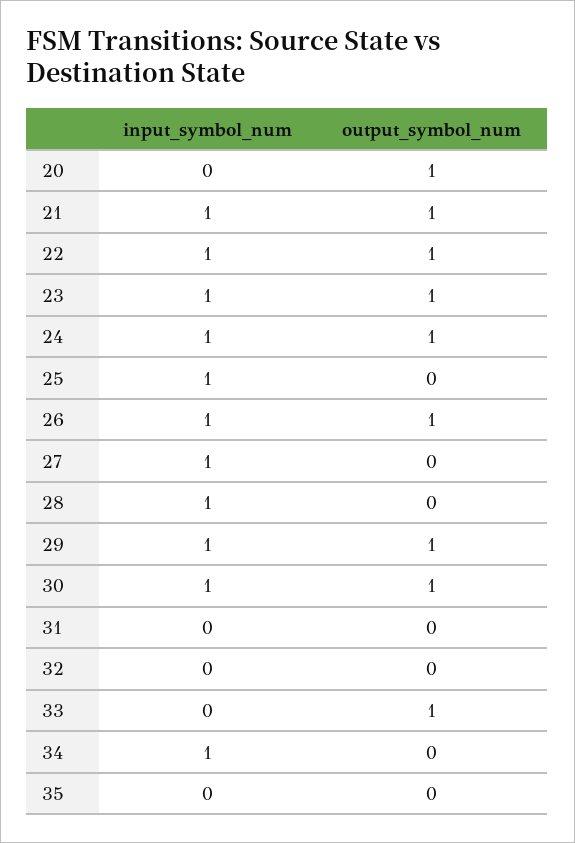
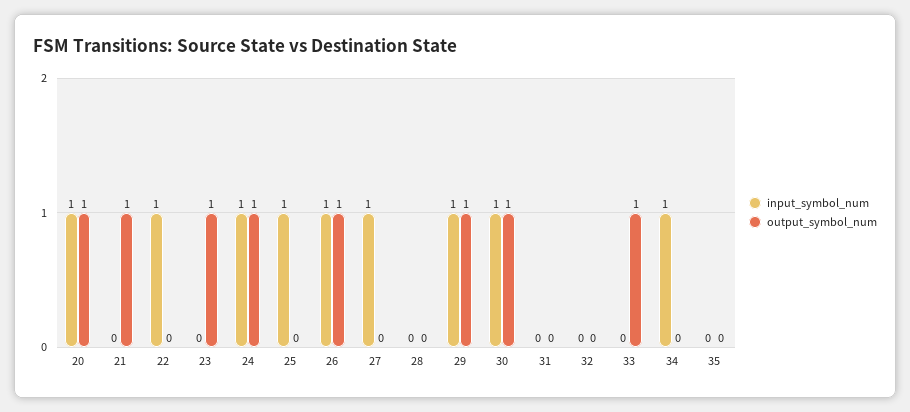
input_symbol_num, 20: 0 -> 1
input_symbol_num, 21: 1 -> 0
output_symbol_num, 22: 1 -> 0
input_symbol_num, 23: 1 -> 0
input_symbol_num, 28: 1 -> 0

